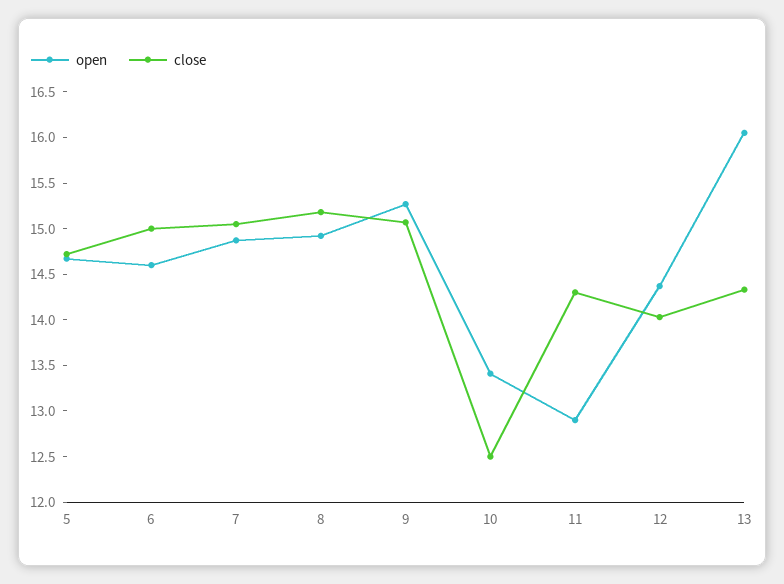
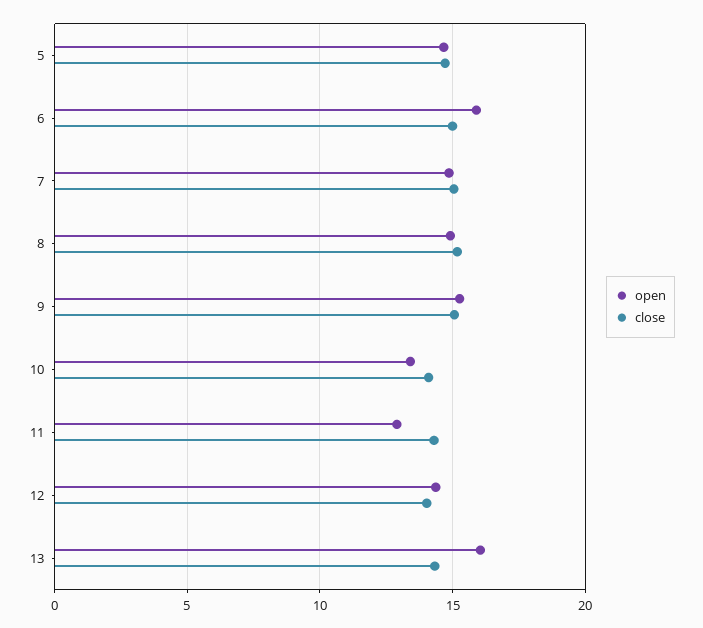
open, 6: 14.6 -> 16
close, 10: 12.5 -> 14

